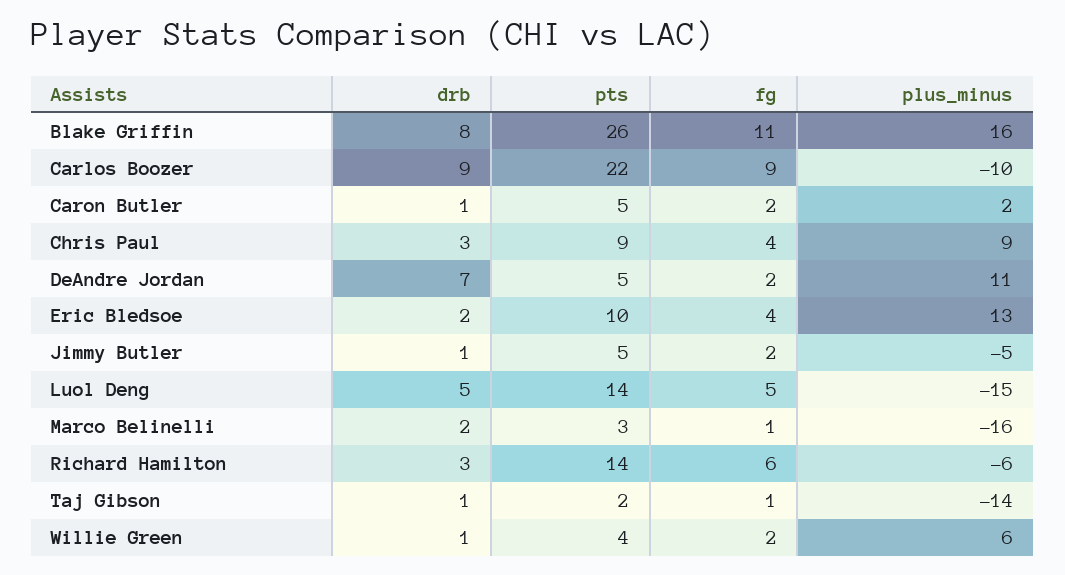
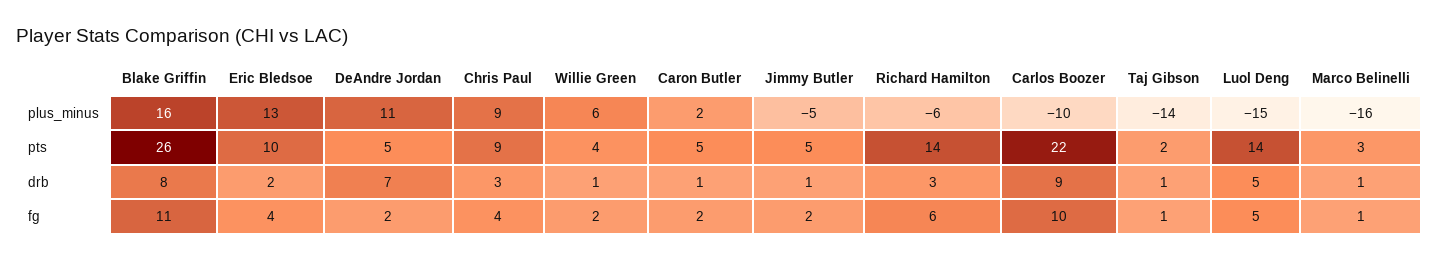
fg, Carlos Boozer: 9 -> 10
drb, Marco Belinelli: 2 -> 1

